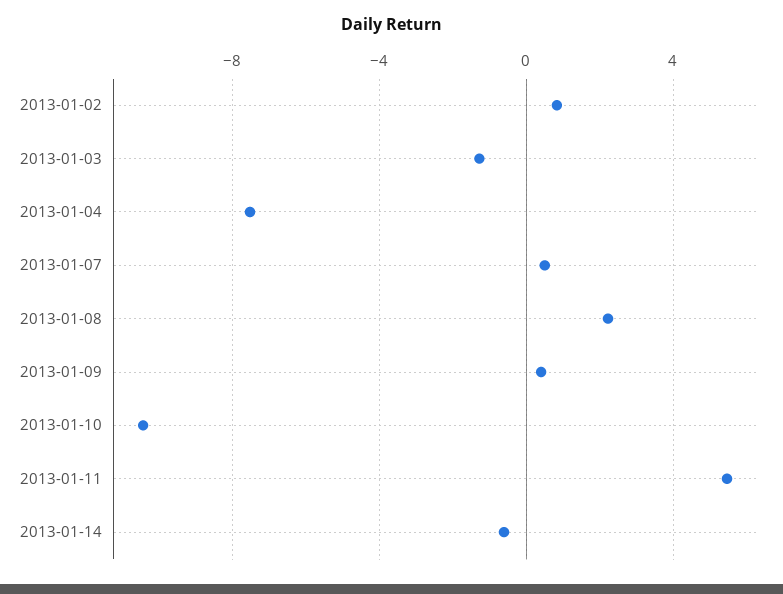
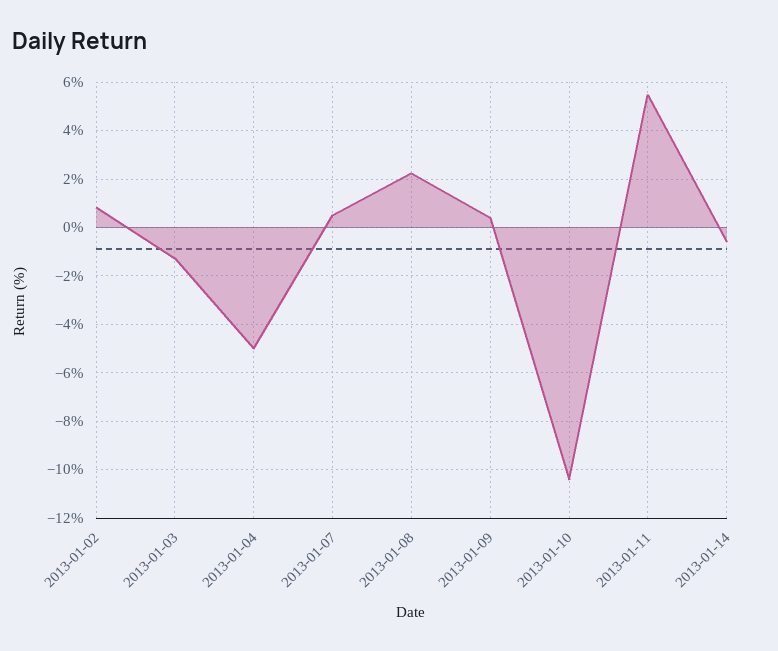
2013-01-04: -7.5 -> -5

